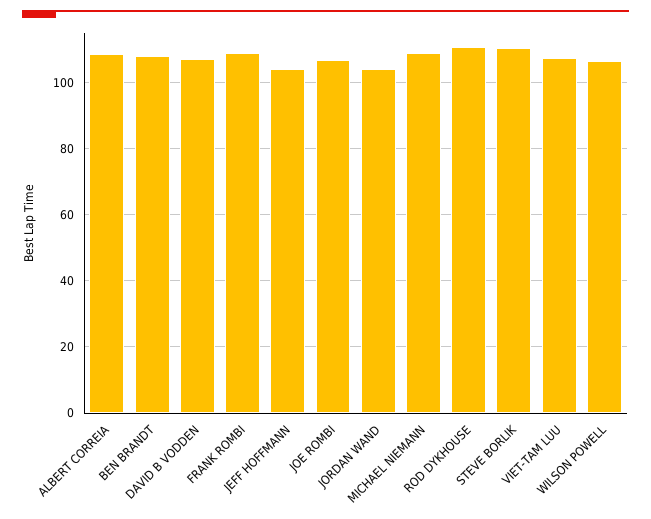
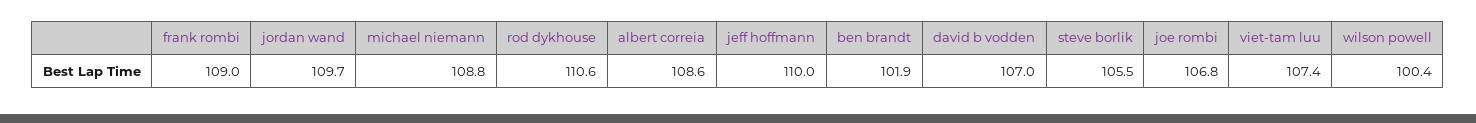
BEN BRANDT: 108 -> 101.9
JEFF HOFFMANN: 104 -> 110
JORDAN WAND: 104 -> 109.7
STEVE BORLIK: 110 -> 105.5
WILSON POWELL: 106 -> 100.4

